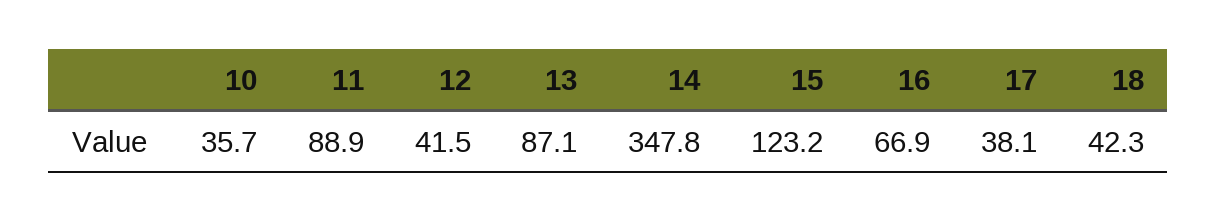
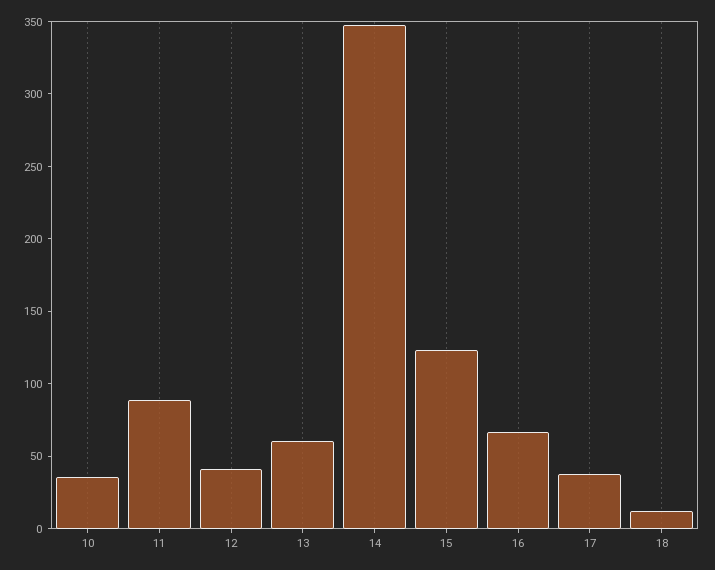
13: 87.1 -> 60
18: 42.3 -> 10

